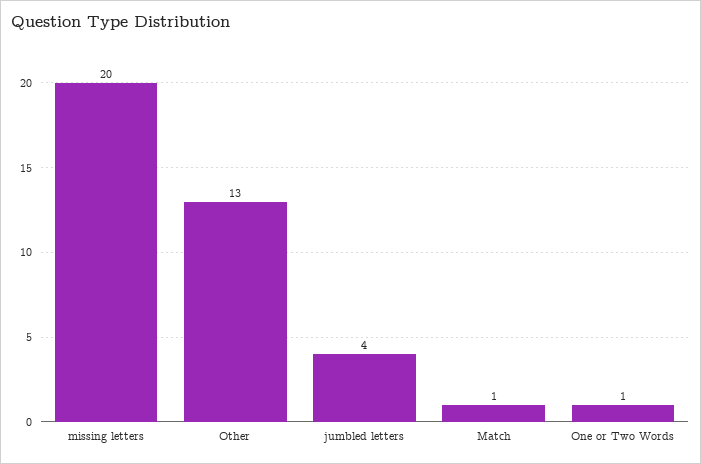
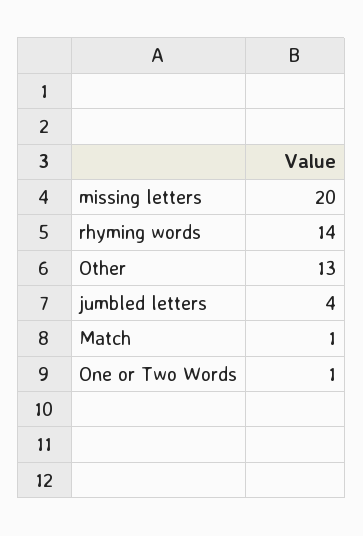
rhyming words: none -> 14

